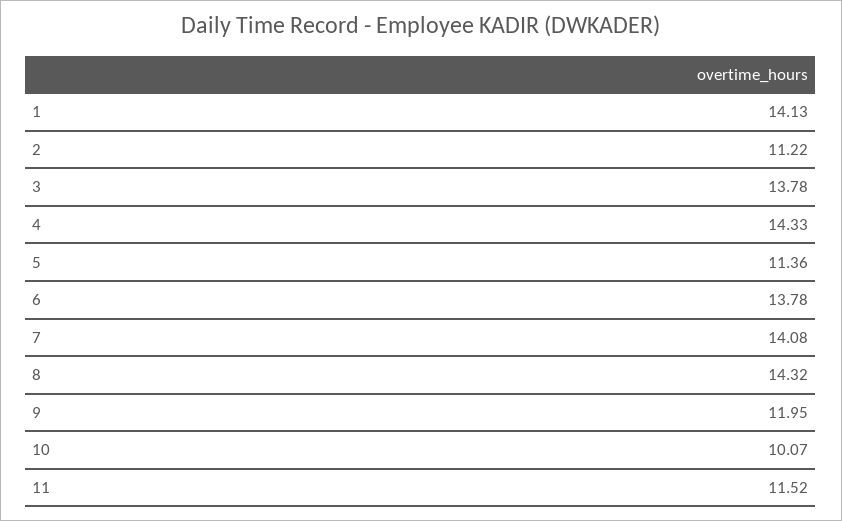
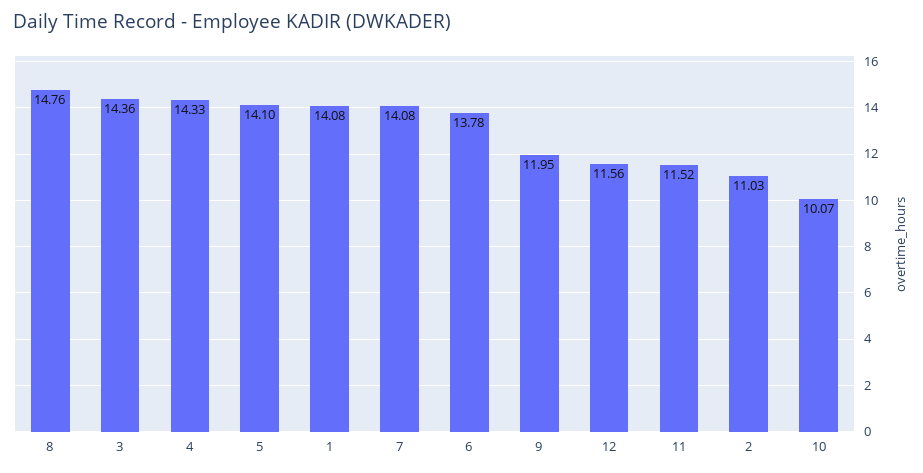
1: 14.13 -> 14.08
2: 11.22 -> 11.03
3: 13.78 -> 14.36
5: 11.36 -> 14.1
8: 14.32 -> 14.76
12: none -> 11.56

